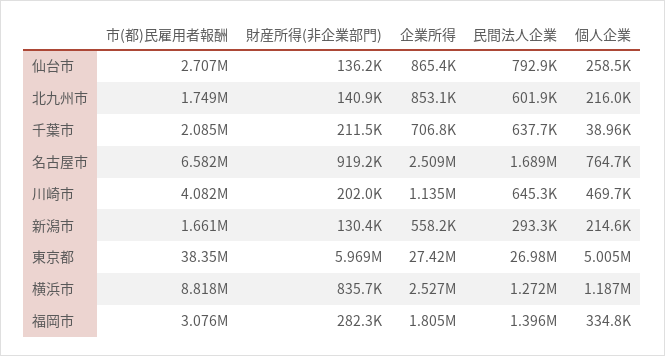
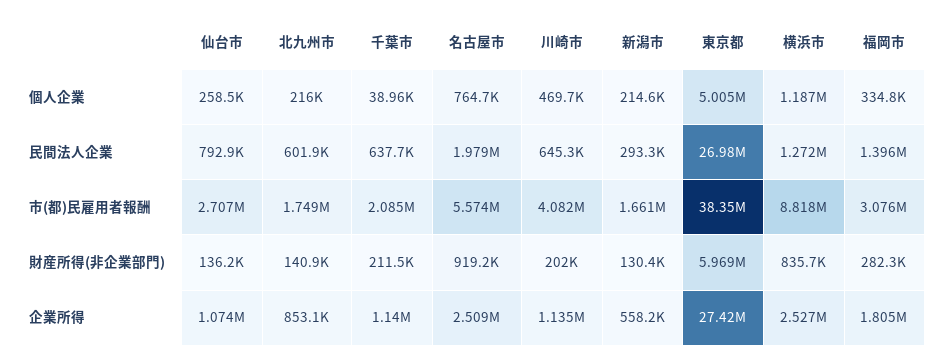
企業所得, 仙台市: 865400 -> 1074000
企業所得, 千葉市: 706800 -> 1140000
市(都)民雇用者報酬, 名古屋市: 6582000 -> 5574000
民間法人企業, 名古屋市: 1689000 -> 1979000

